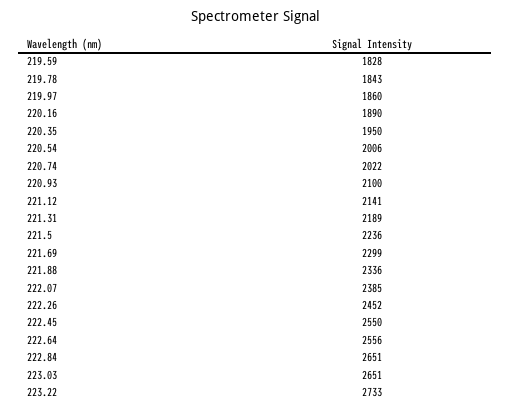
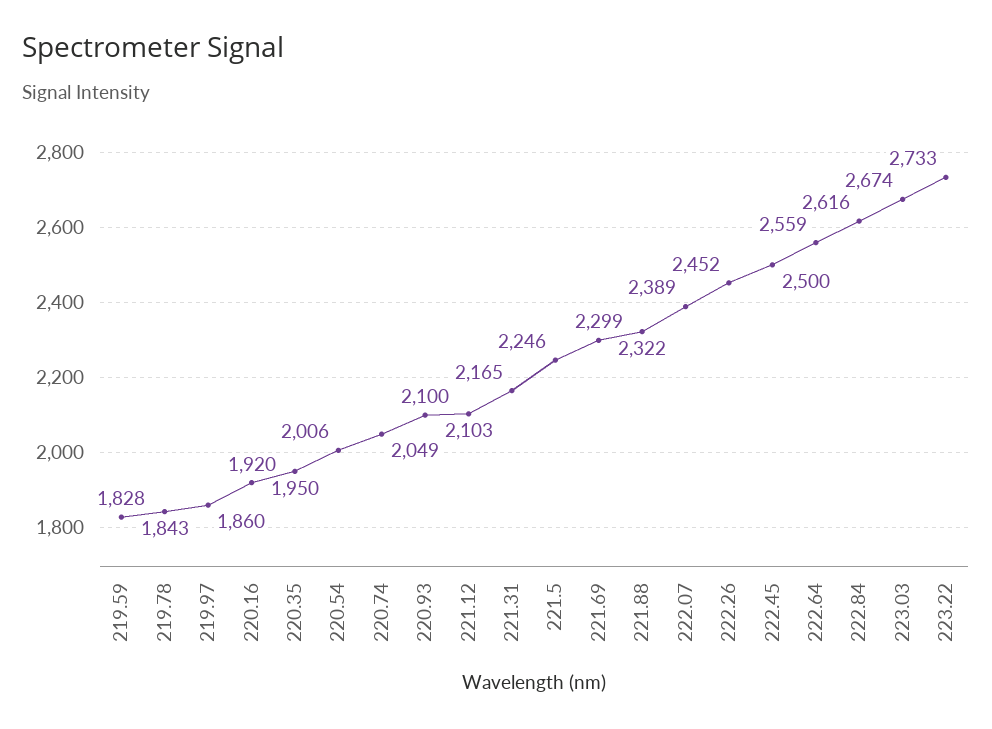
220.16: 1890 -> 1920
220.74: 2022 -> 2049
221.12: 2141 -> 2103
221.31: 2189 -> 2165
221.5: 2236 -> 2246
221.88: 2336 -> 2322
222.07: 2385 -> 2389
222.45: 2550 -> 2500
222.64: 2556 -> 2559
222.84: 2651 -> 2616
223.03: 2651 -> 2674

